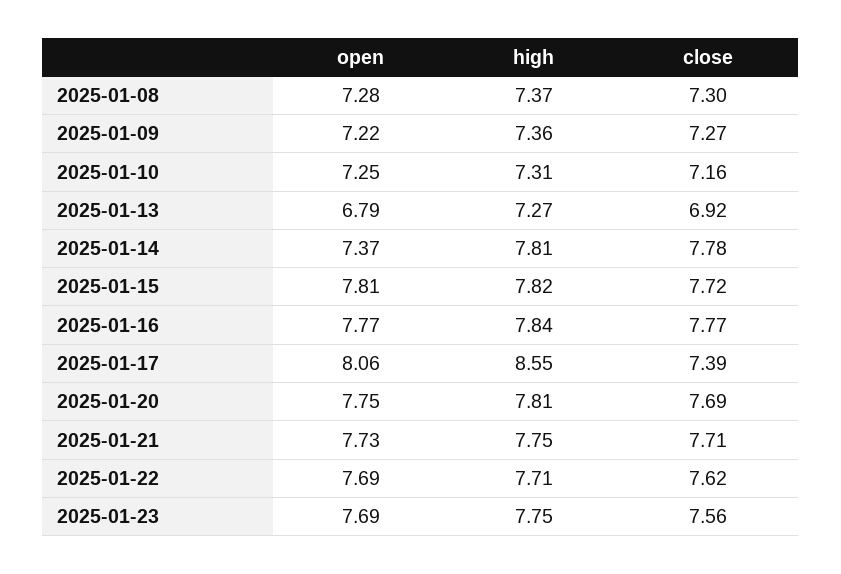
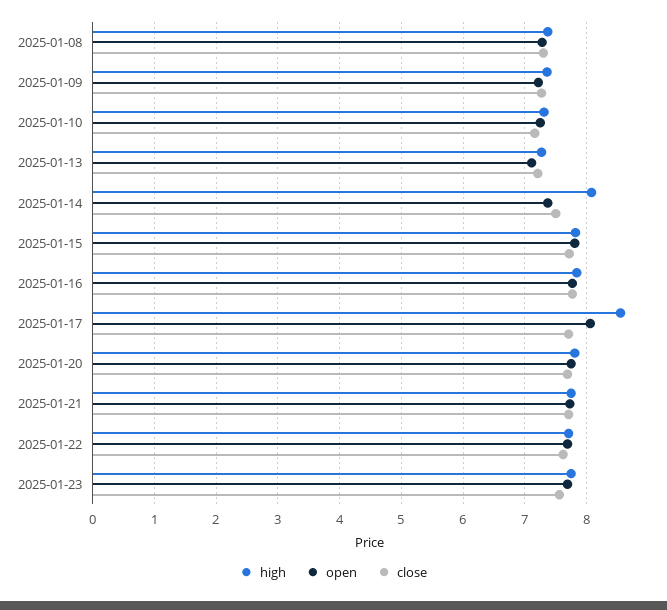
open, 2025-01-13: 6.79 -> 7.1
close, 2025-01-13: 6.92 -> 7.2
high, 2025-01-14: 7.81 -> 8.1
close, 2025-01-14: 7.78 -> 7.5
close, 2025-01-17: 7.39 -> 7.7

